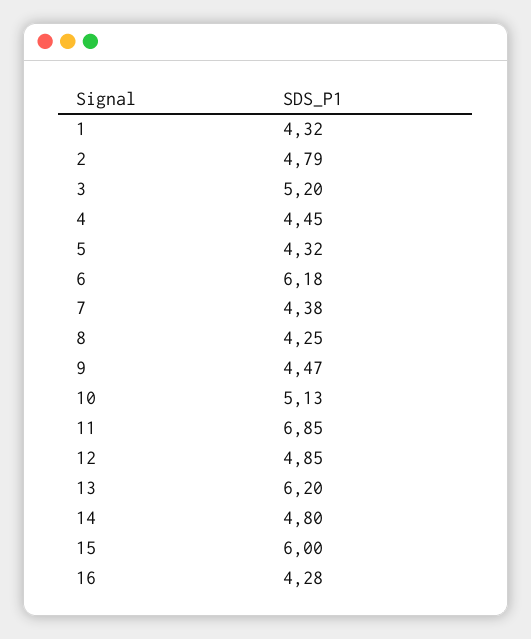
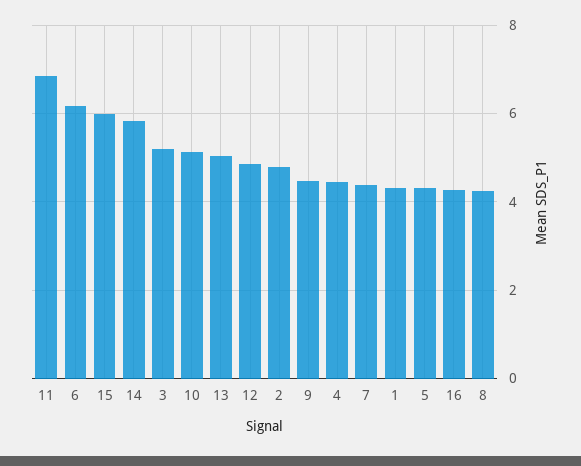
13: 6.2 -> 5
14: 4.8 -> 5.8

